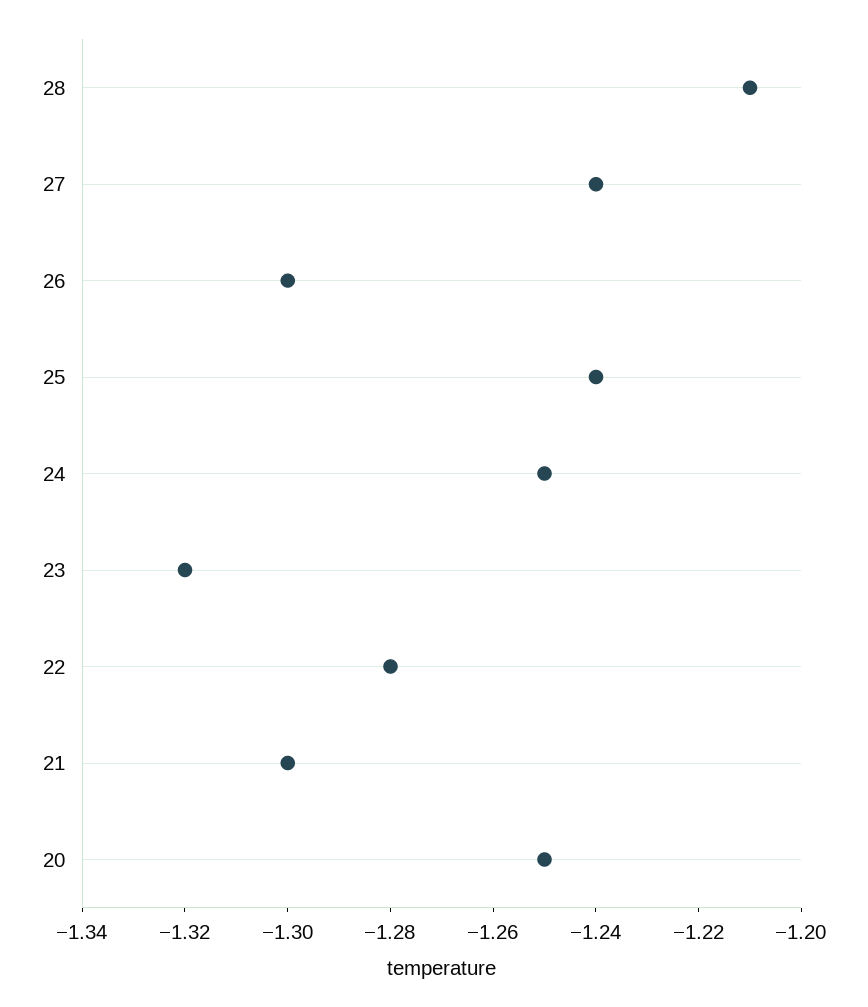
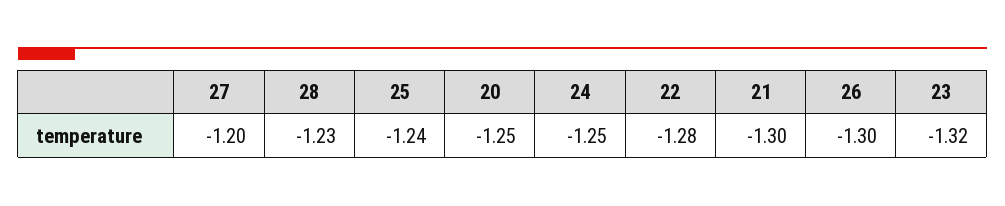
28: -1.21 -> -1.23
27: -1.24 -> -1.2

